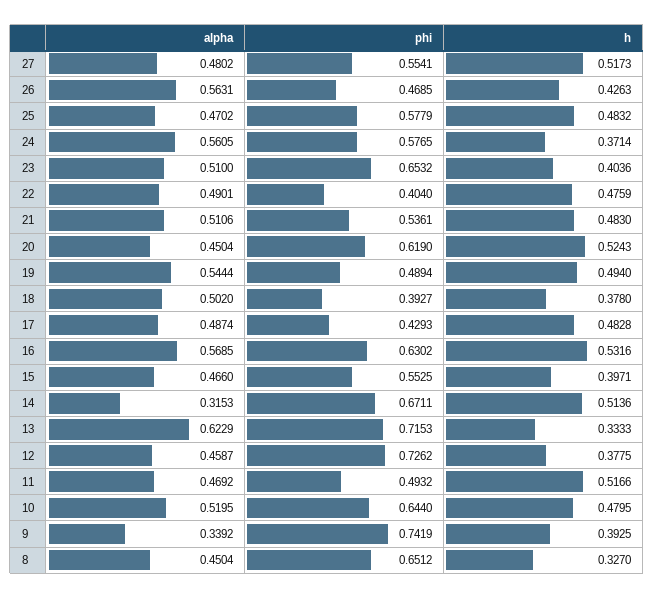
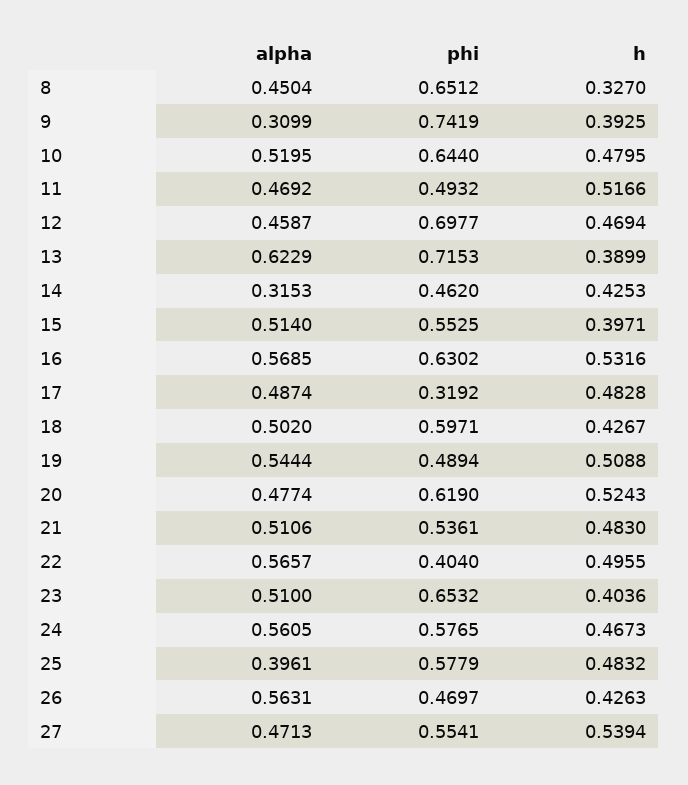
alpha, 27: 0.4802 -> 0.4713
h, 27: 0.5173 -> 0.5394
phi, 26: 0.4685 -> 0.4697
alpha, 25: 0.4702 -> 0.3961
h, 24: 0.3714 -> 0.4673
alpha, 22: 0.4901 -> 0.5657
h, 22: 0.4759 -> 0.4955
alpha, 20: 0.4504 -> 0.4774
h, 19: 0.494 -> 0.5088
phi, 18: 0.3927 -> 0.5971
h, 18: 0.378 -> 0.4267
phi, 17: 0.4293 -> 0.3192
alpha, 15: 0.466 -> 0.514
phi, 14: 0.6711 -> 0.462
h, 14: 0.5136 -> 0.4253
h, 13: 0.3333 -> 0.3899
phi, 12: 0.7262 -> 0.6977
h, 12: 0.3775 -> 0.4694
alpha, 9: 0.3392 -> 0.3099

